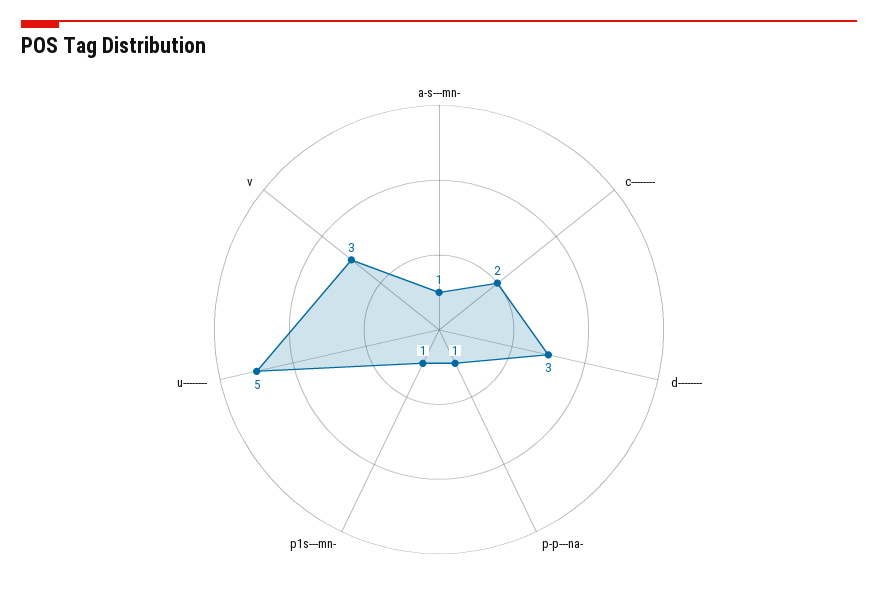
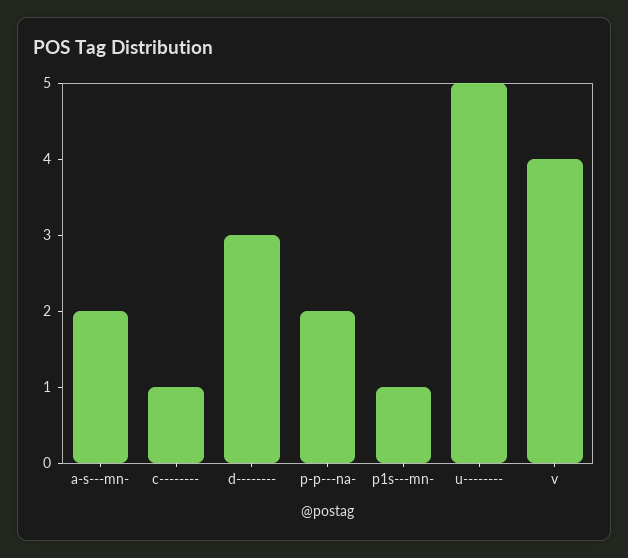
a-s---mn-: 1 -> 2
c--------: 2 -> 1
p-p---na-: 1 -> 2
v: 3 -> 4

